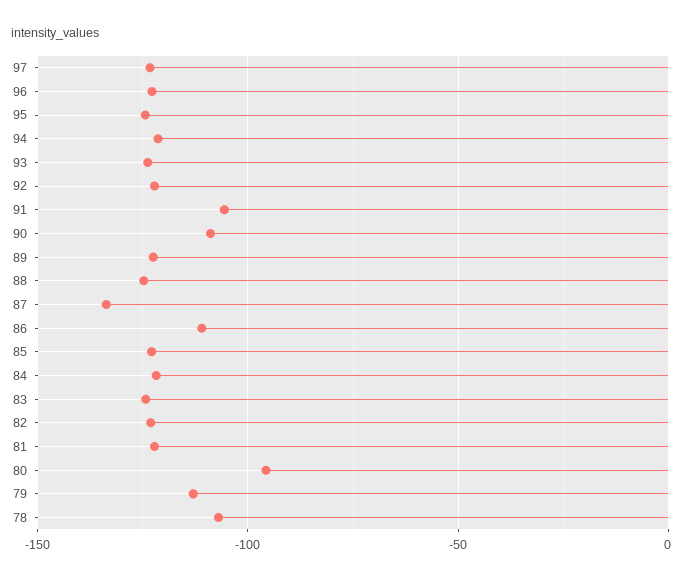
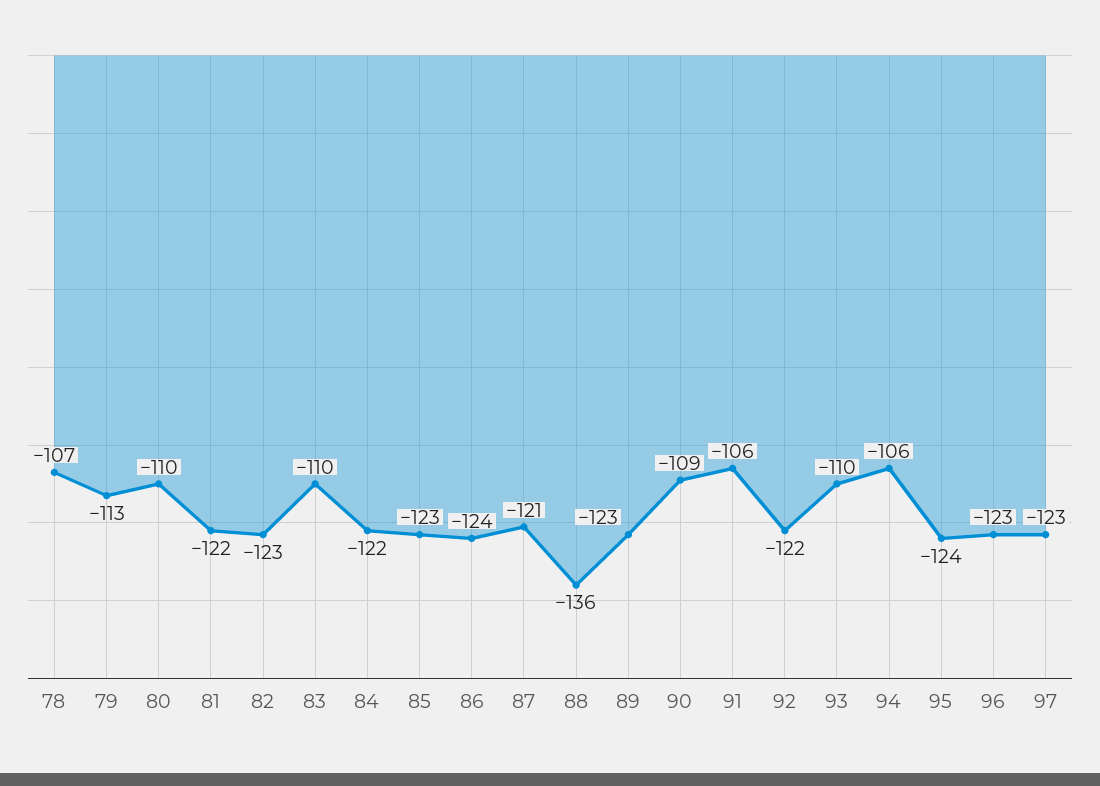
94: -120 -> -106
93: -125 -> -110
88: -125 -> -136
87: -135 -> -121
86: -110 -> -124
83: -125 -> -110
80: -95 -> -110

